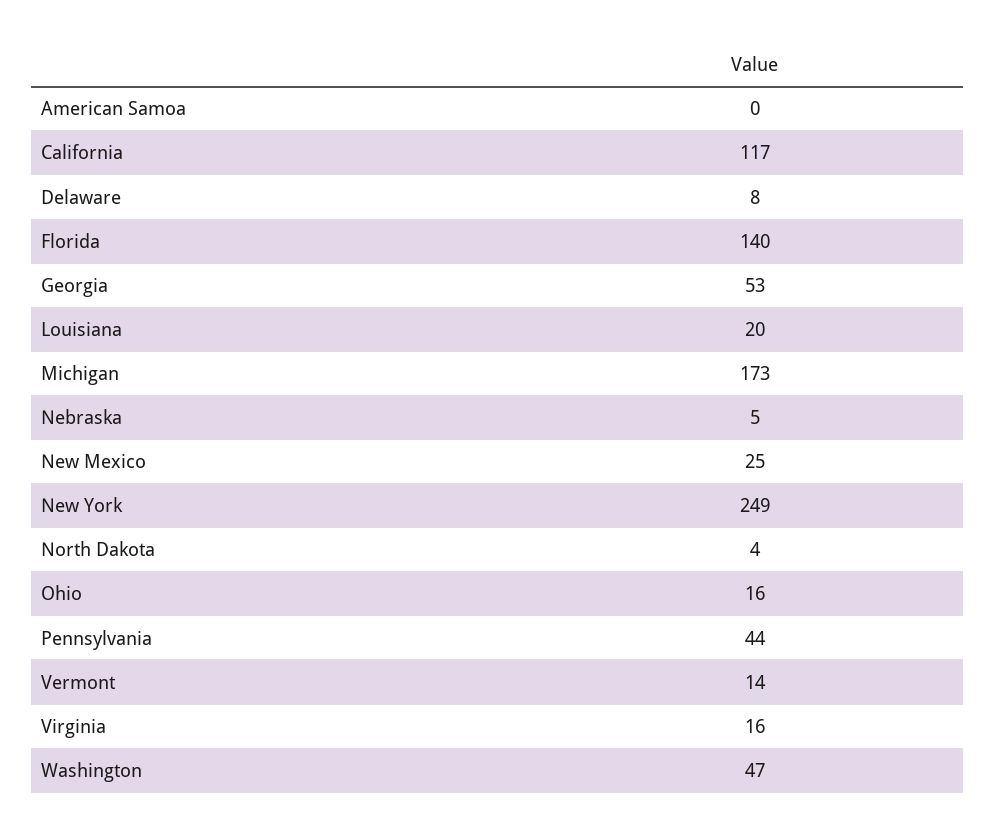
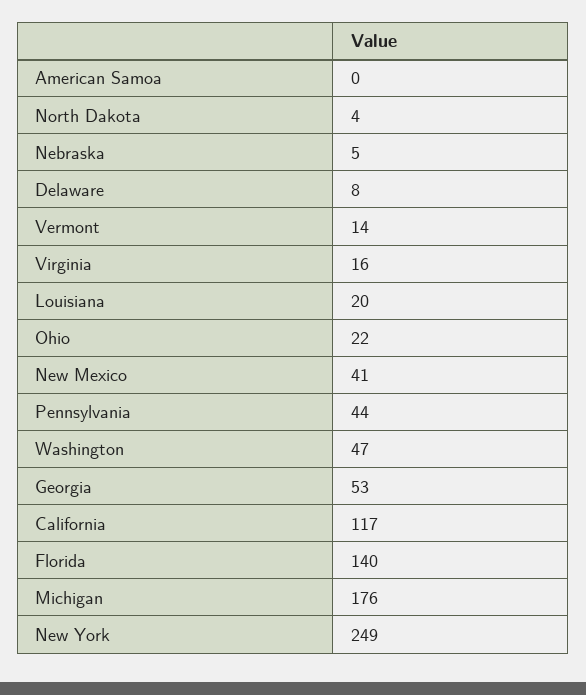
Michigan: 173 -> 176
New Mexico: 25 -> 41
Ohio: 16 -> 22

